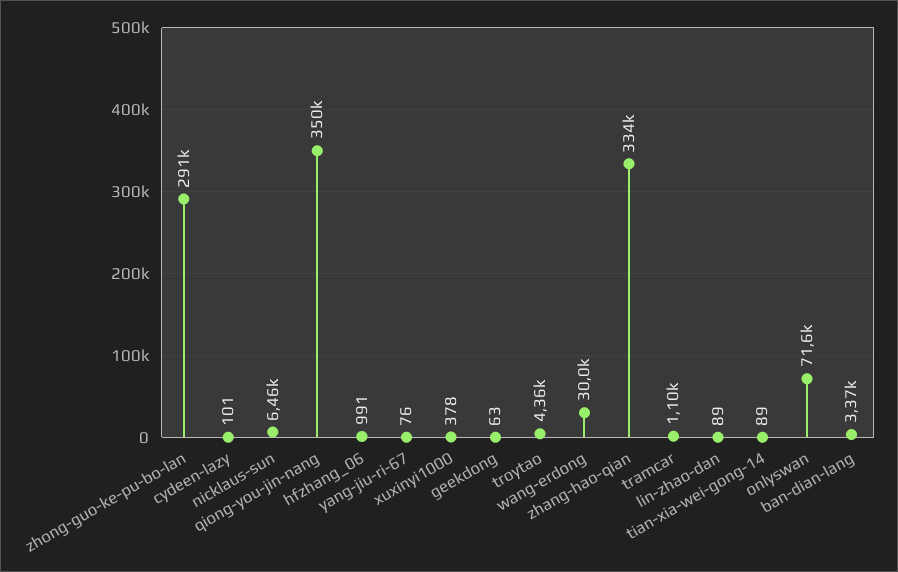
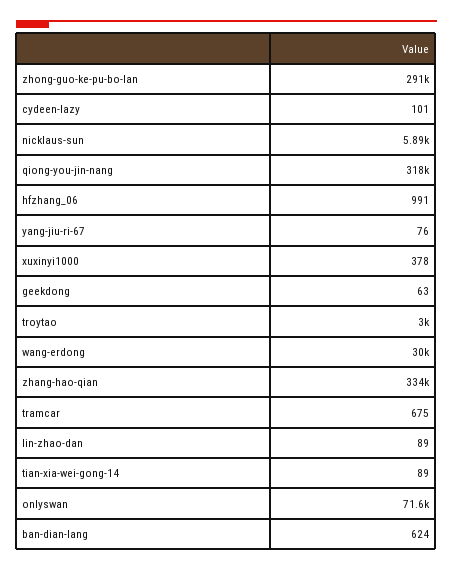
nicklaus-sun: 6460 -> 5890
qiong-you-jin-nang: 350000 -> 318000
troytao: 4360 -> 3000
tramcar: 1100 -> 675
ban-dian-lang: 3370 -> 624

